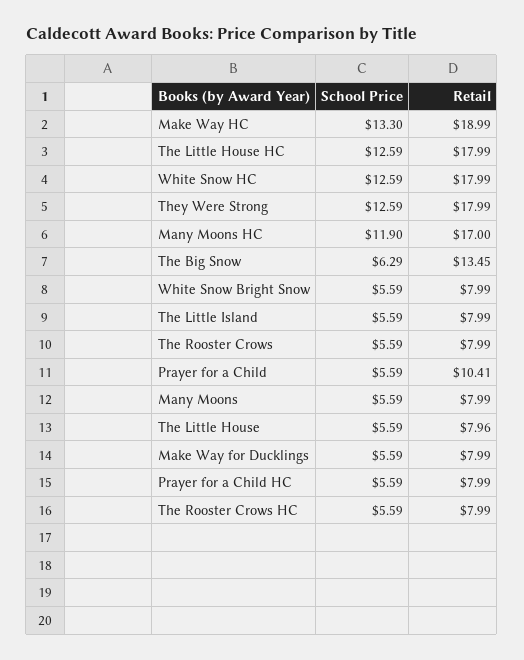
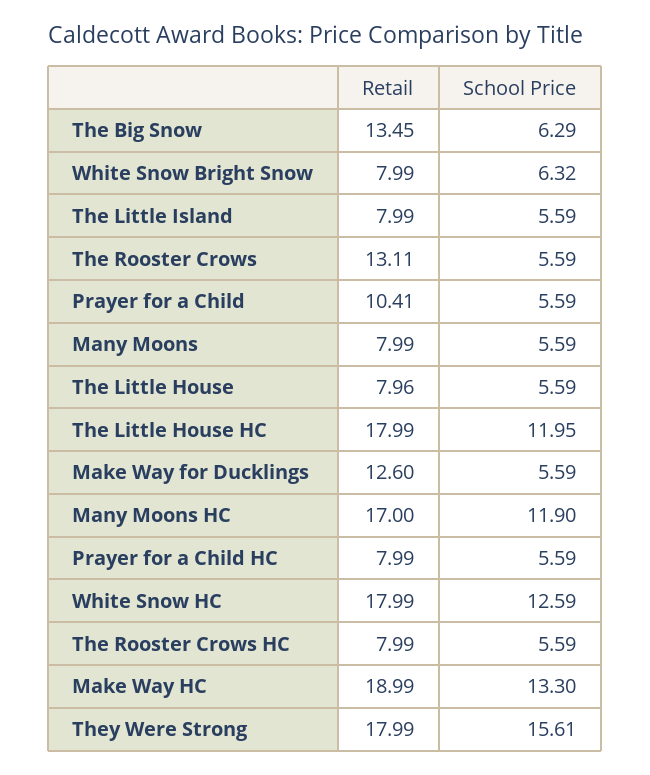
School Price, The Little House HC: 12.59 -> 11.95
School Price, They Were Strong: 12.59 -> 15.61
School Price, White Snow Bright Snow: 5.59 -> 6.32
Retail, The Rooster Crows: 7.99 -> 13.11
Retail, Make Way for Ducklings: 7.99 -> 12.6

